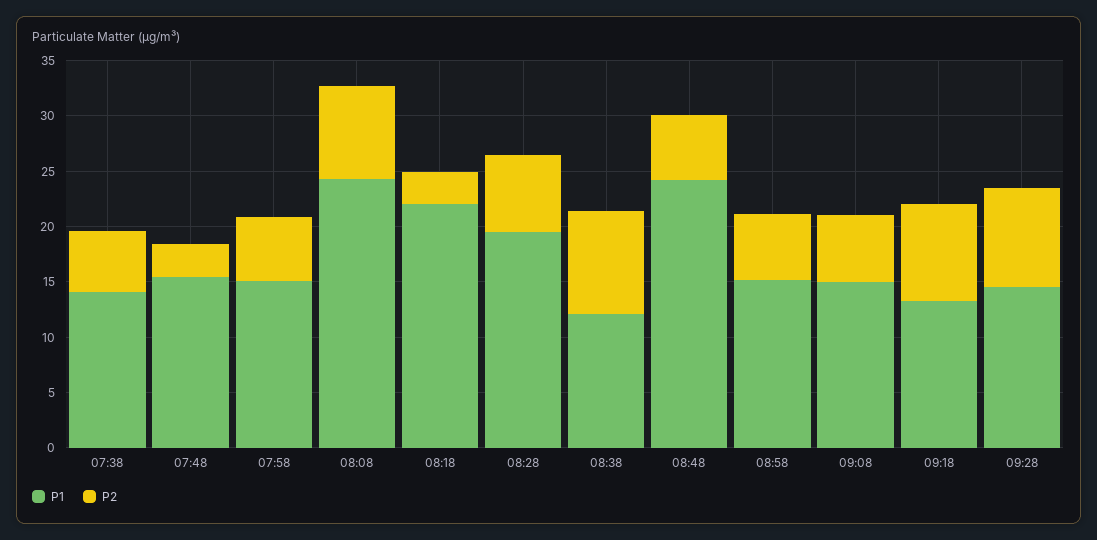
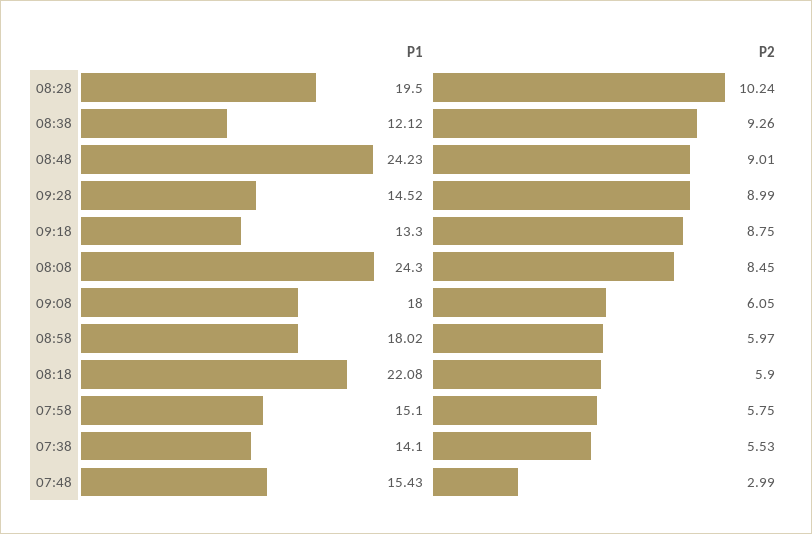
P2, 08:18: 3 -> 5.9
P2, 08:28: 7 -> 10.24
P2, 08:48: 6 -> 9.01
P1, 08:58: 15 -> 18.02
P1, 09:08: 15 -> 18

